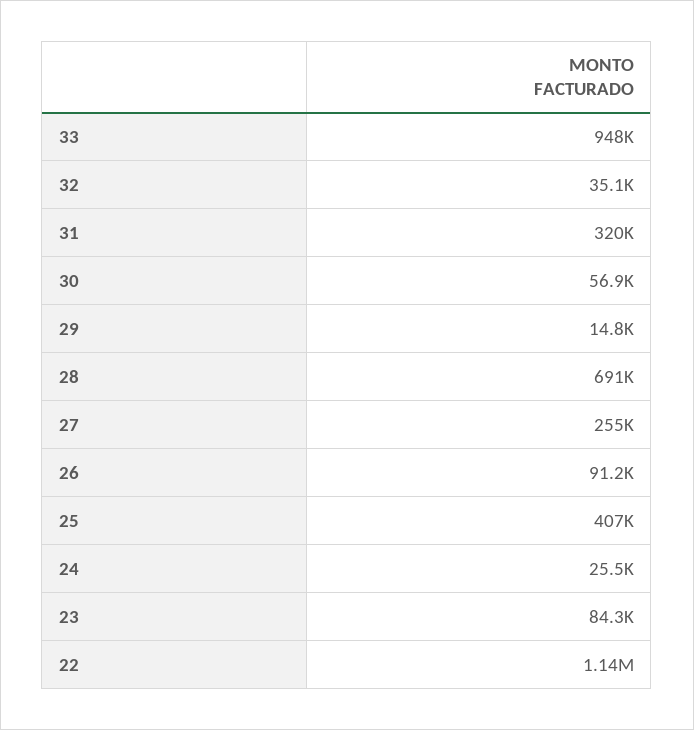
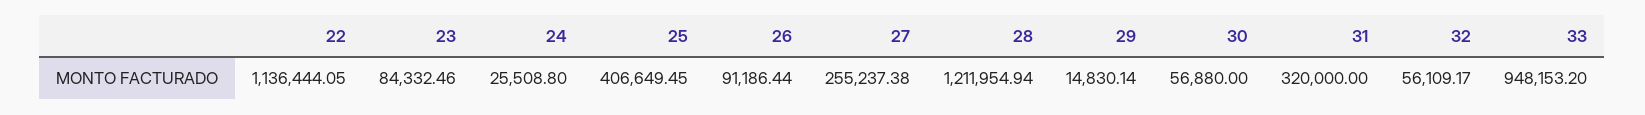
32: 35100 -> 56109.17
28: 691000 -> 1211954.94

